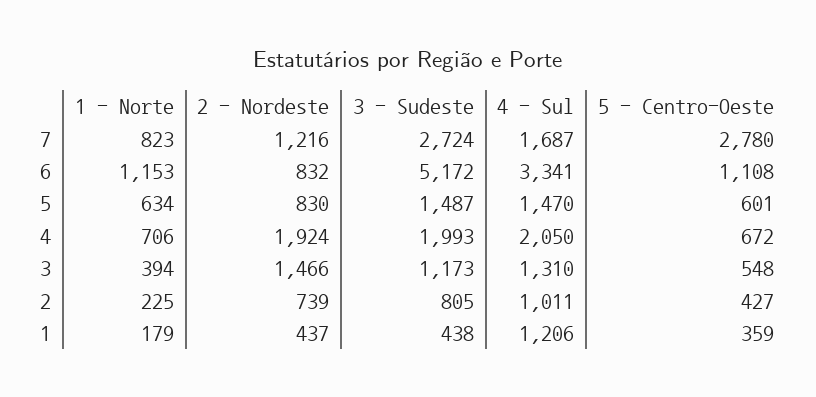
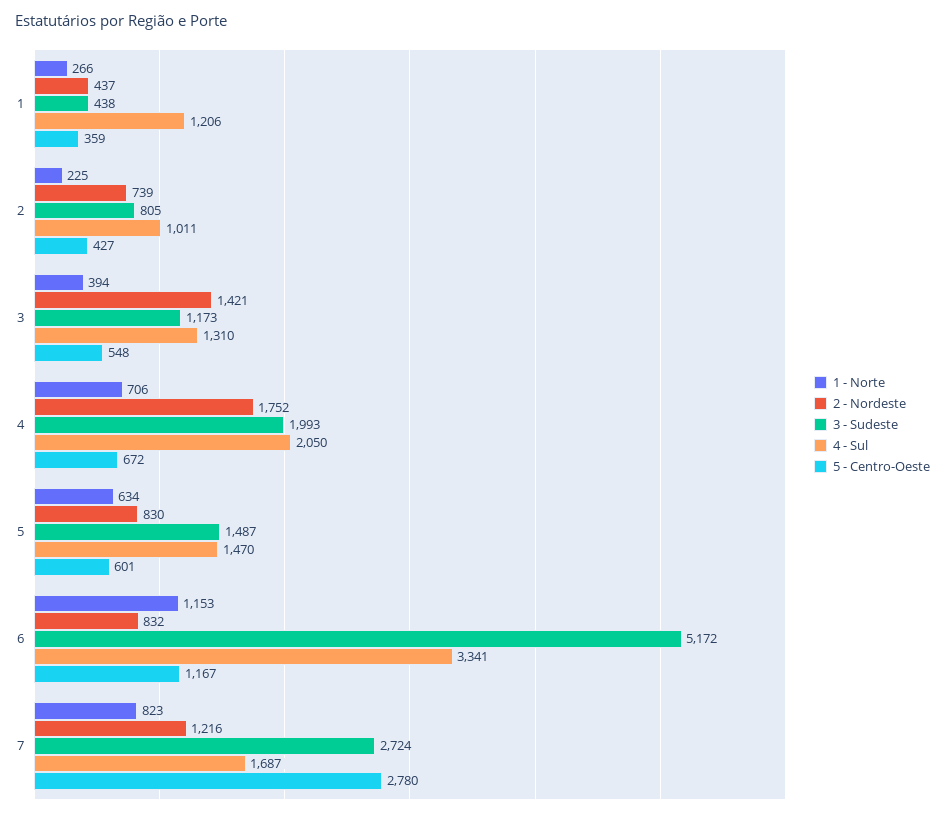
5 - Centro-Oeste, 6: 1108 -> 1167
2 - Nordeste, 4: 1924 -> 1752
2 - Nordeste, 3: 1466 -> 1421
1 - Norte, 1: 179 -> 266

